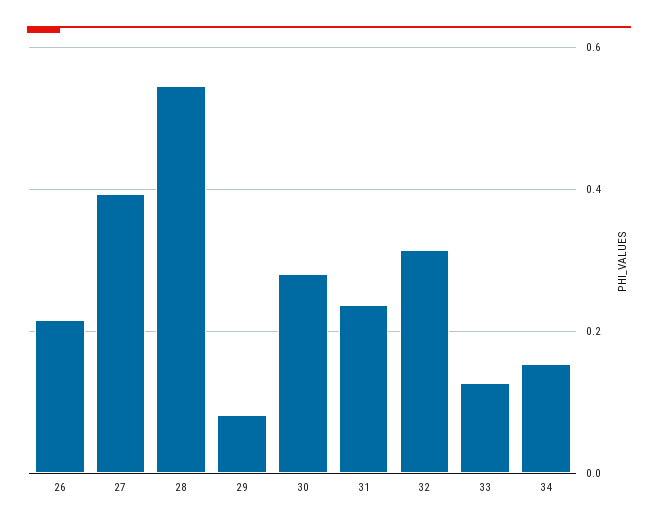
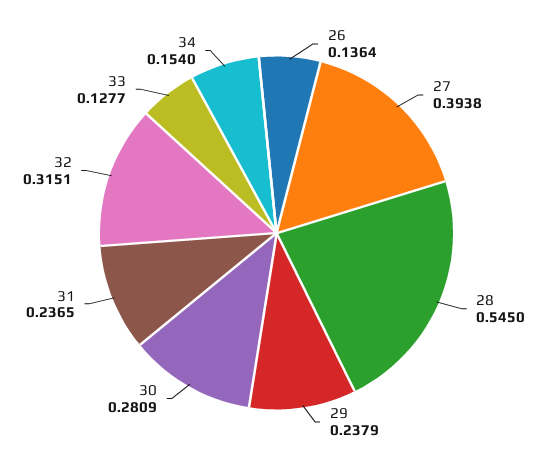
26: 0.22 -> 0.1364
29: 0.08 -> 0.2379

